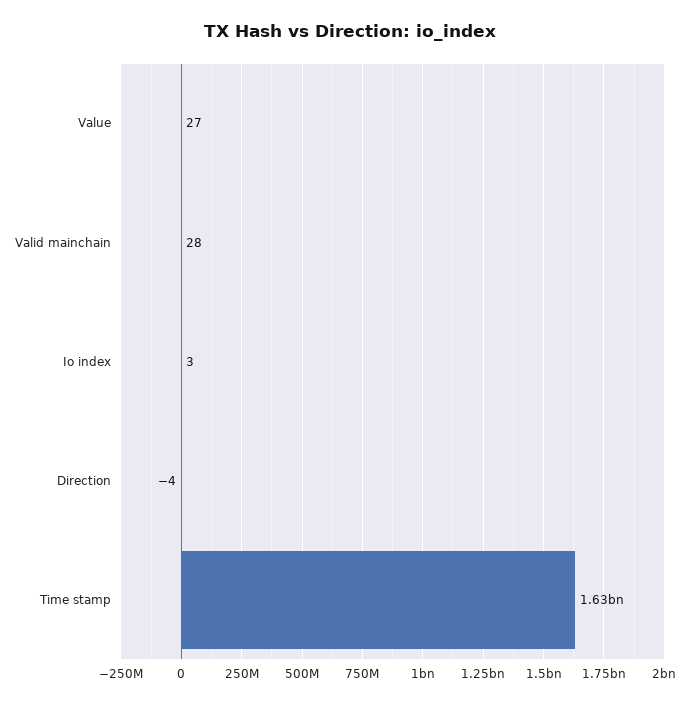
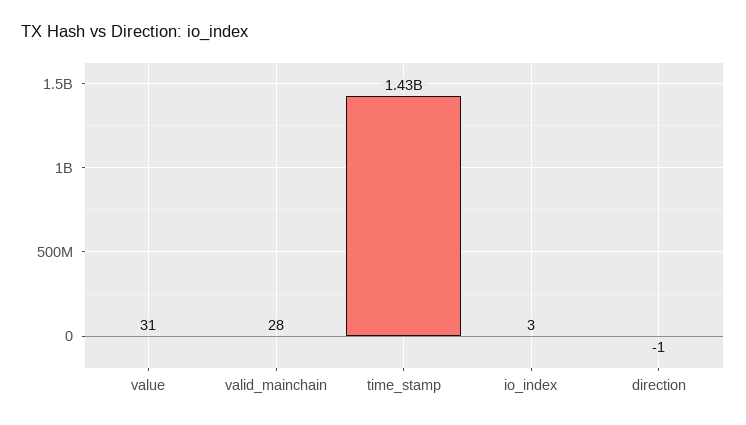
Value: 27 -> 31
Direction: -4 -> -1
Time stamp: 1630000000 -> 1430000000

